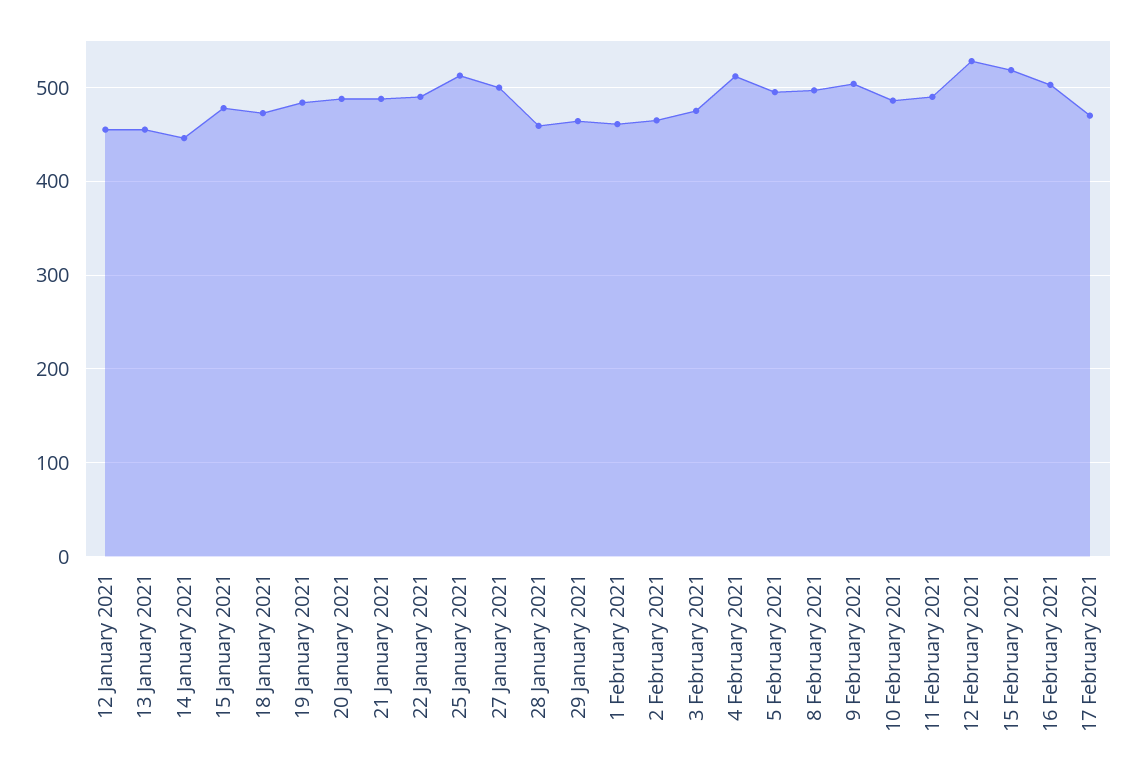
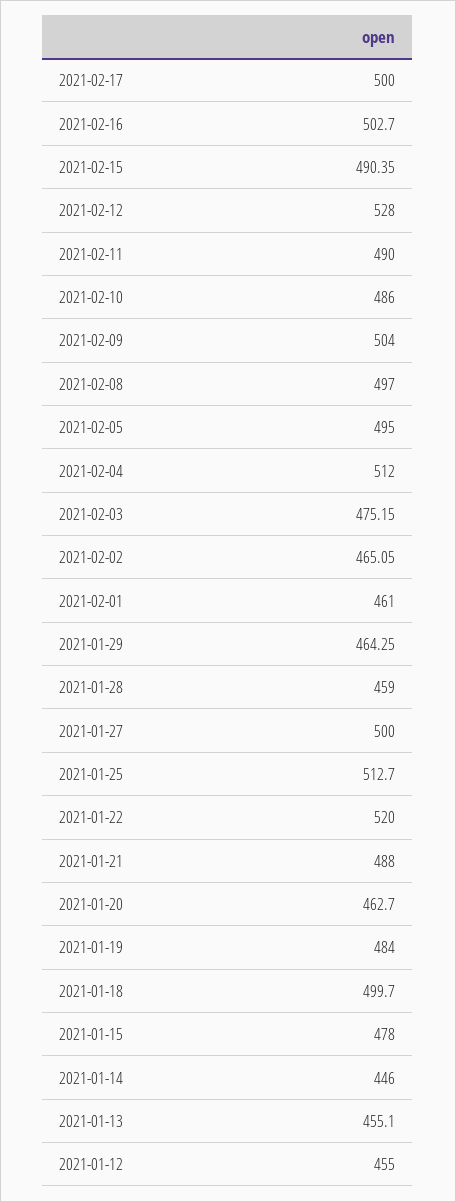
18 January 2021: 470 -> 499.7
20 January 2021: 490 -> 462.7
22 January 2021: 490 -> 520
15 February 2021: 520 -> 490.35
17 February 2021: 470 -> 500

